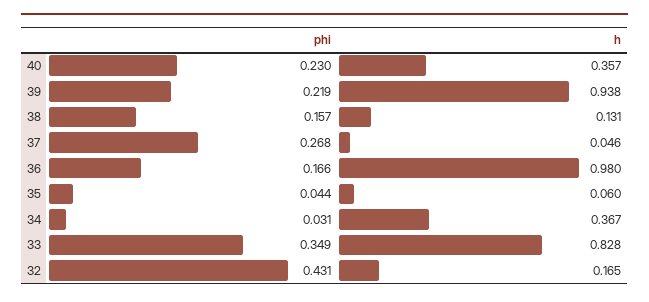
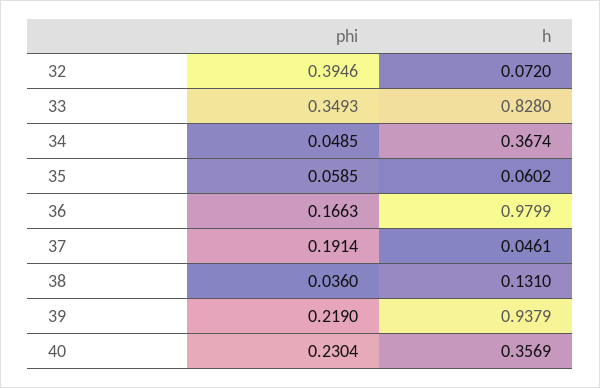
phi, 38: 0.157 -> 0.036
phi, 37: 0.268 -> 0.1914
phi, 35: 0.044 -> 0.0585
phi, 34: 0.031 -> 0.0485
phi, 32: 0.431 -> 0.3946
h, 32: 0.165 -> 0.072

